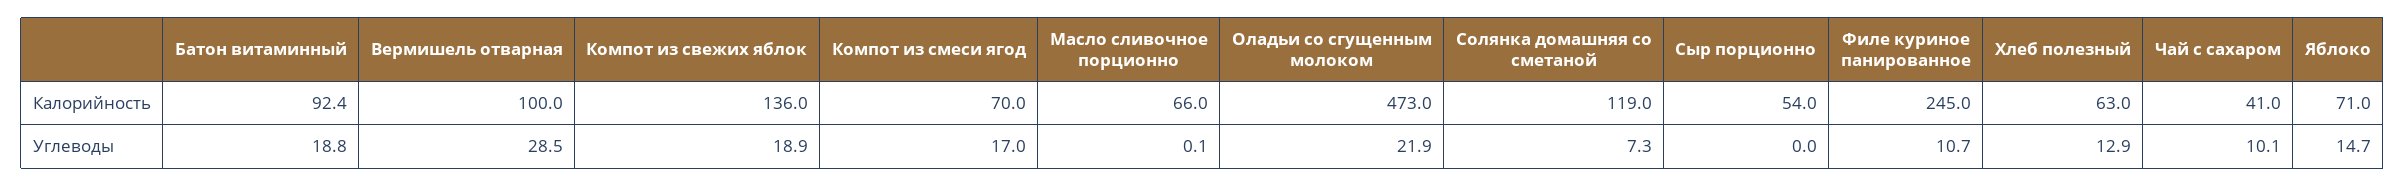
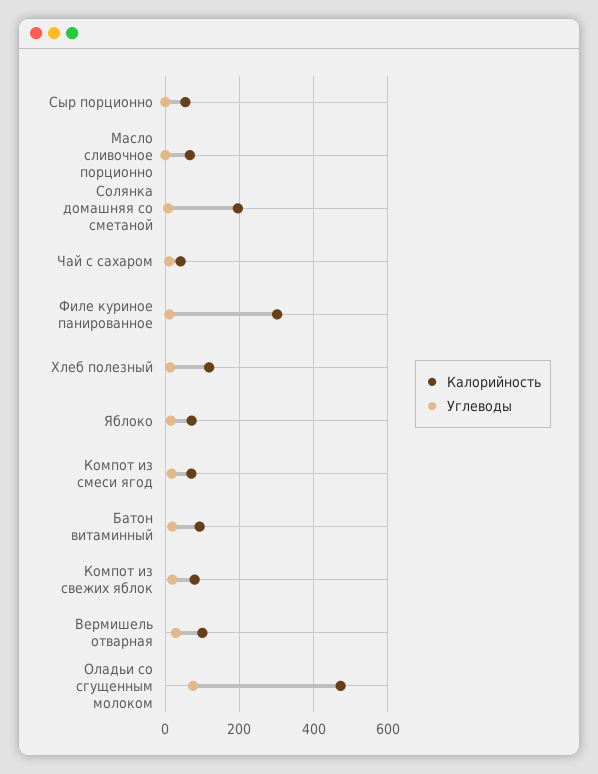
Калорийность, Компот из свежих яблок: 136 -> 80
Калорийность, Солянка домашняя со сметаной: 119 -> 200
Калорийность, Филе куриное панированное: 245 -> 300
Калорийность, Хлеб полезный: 63 -> 120
Углеводы, Оладьи со сгущенным молоком: 21.9 -> 80

